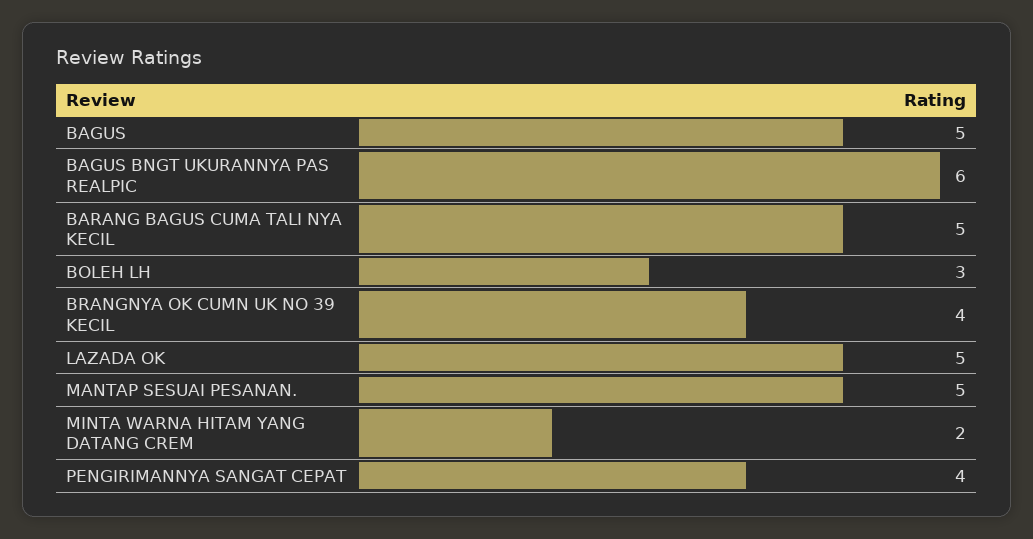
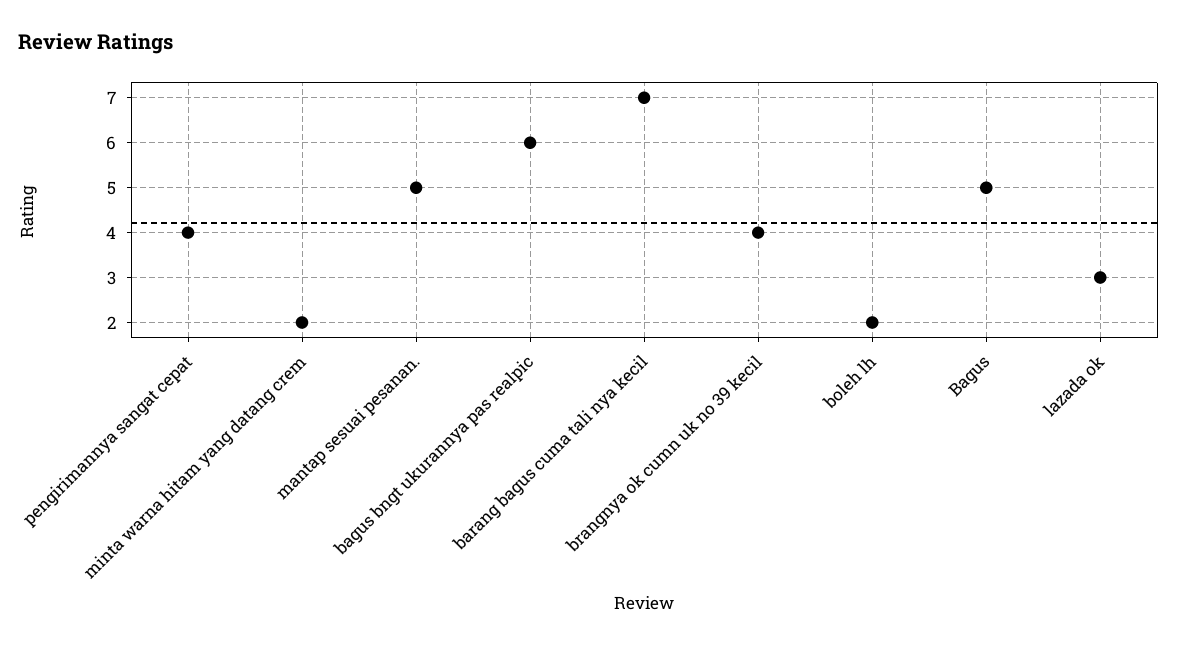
BARANG BAGUS CUMA TALI NYA KECIL: 5 -> 7
BOLEH LH: 3 -> 2
LAZADA OK: 5 -> 3

